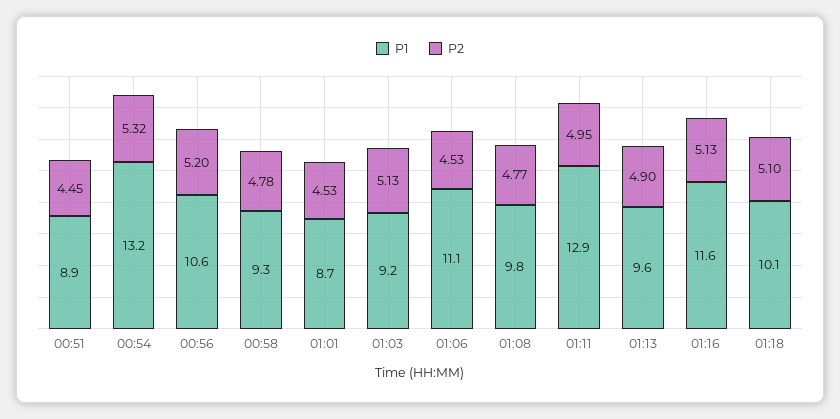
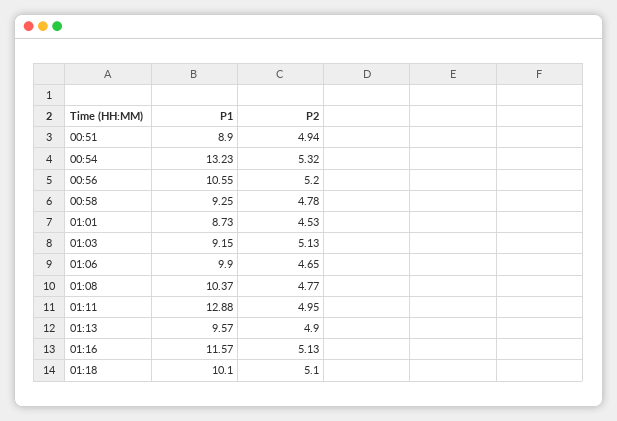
P2, 00:51: 4.45 -> 4.94
P1, 01:06: 11.1 -> 9.9
P2, 01:06: 4.53 -> 4.65
P1, 01:08: 9.8 -> 10.37

